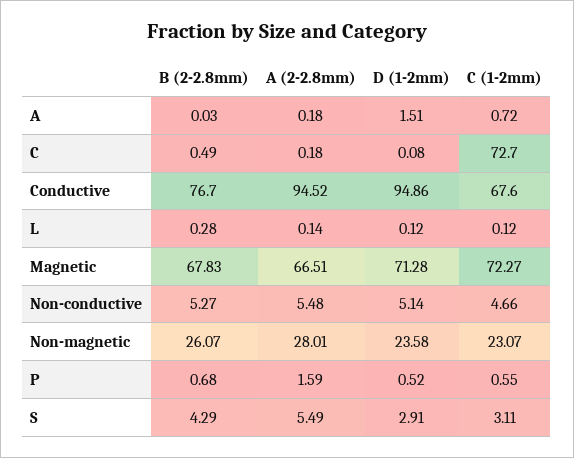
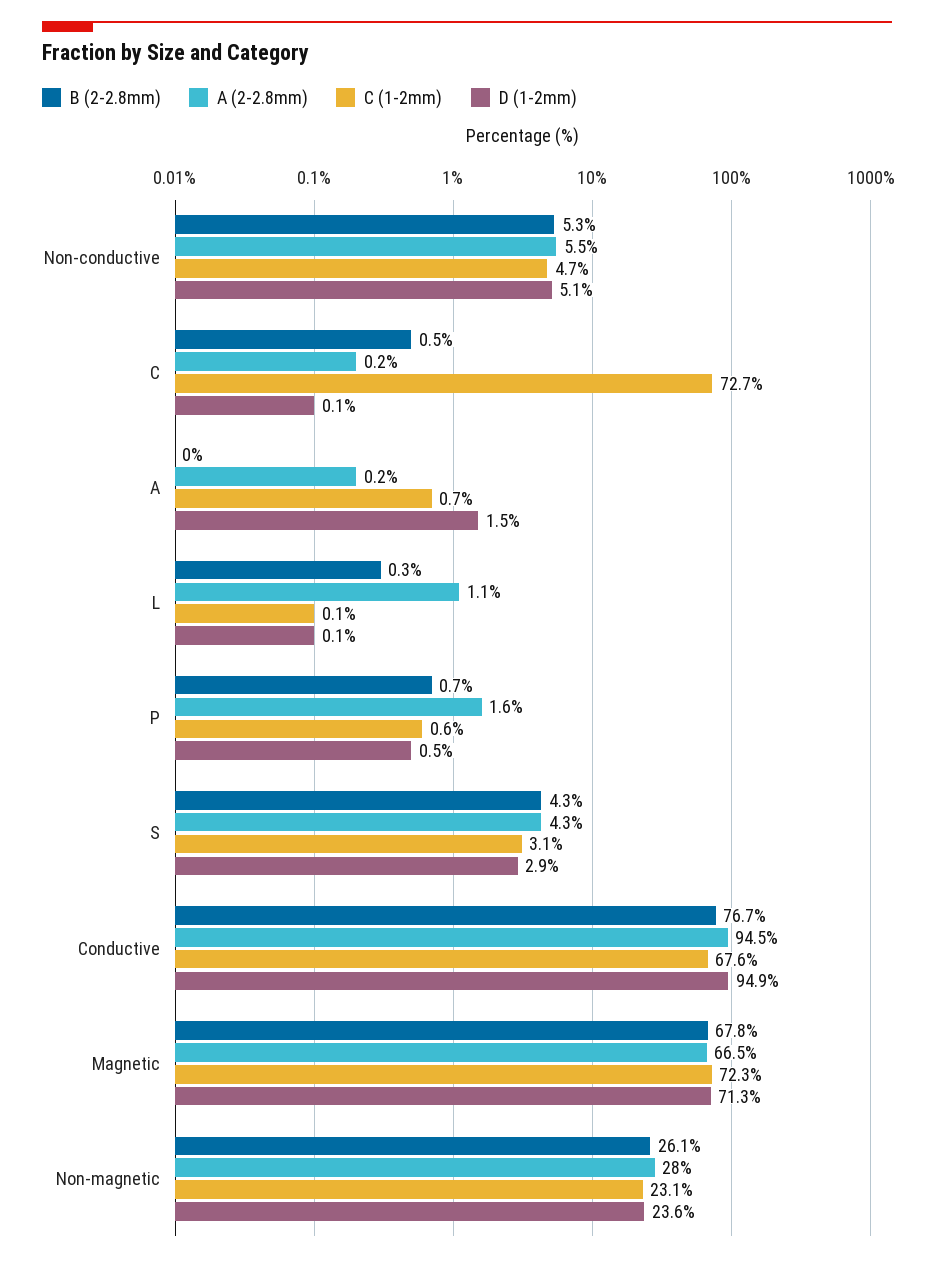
A (2-2.8mm), L: 0.14 -> 1.1
A (2-2.8mm), S: 5.49 -> 4.3

